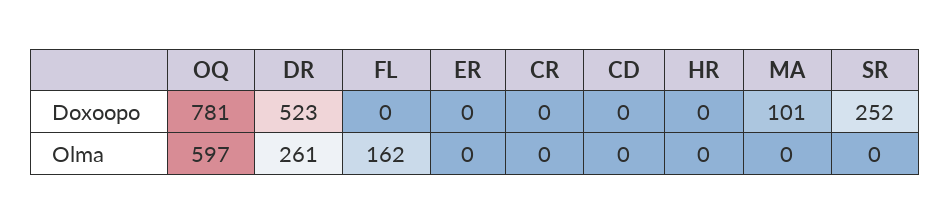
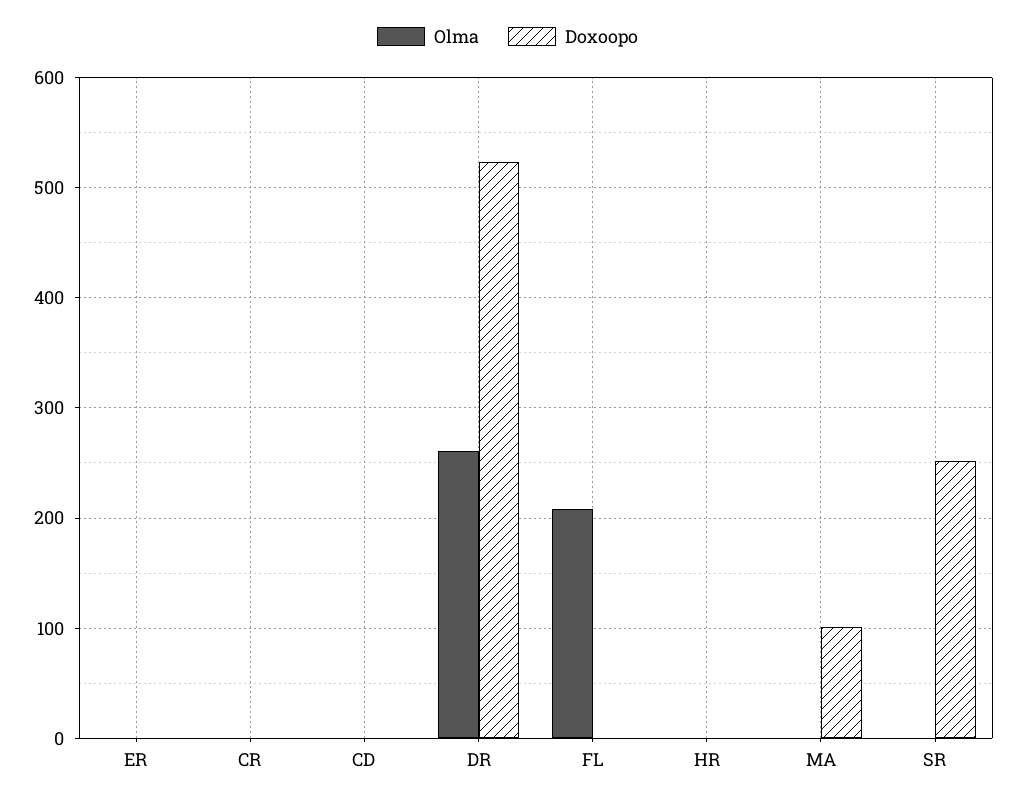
Doxoopo, OQ: 781 -> none
Olma, OQ: 597 -> none
Olma, FL: 162 -> 210

